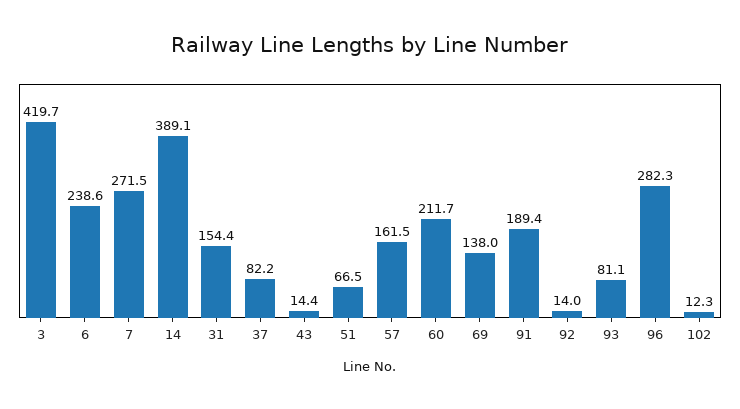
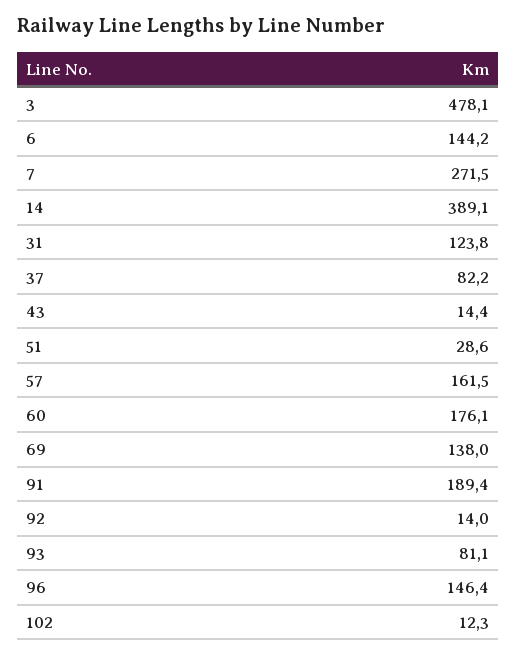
3: 419.7 -> 478.1
6: 238.6 -> 144.2
31: 154.4 -> 123.8
51: 66.5 -> 28.6
60: 211.7 -> 176.1
96: 282.3 -> 146.4

